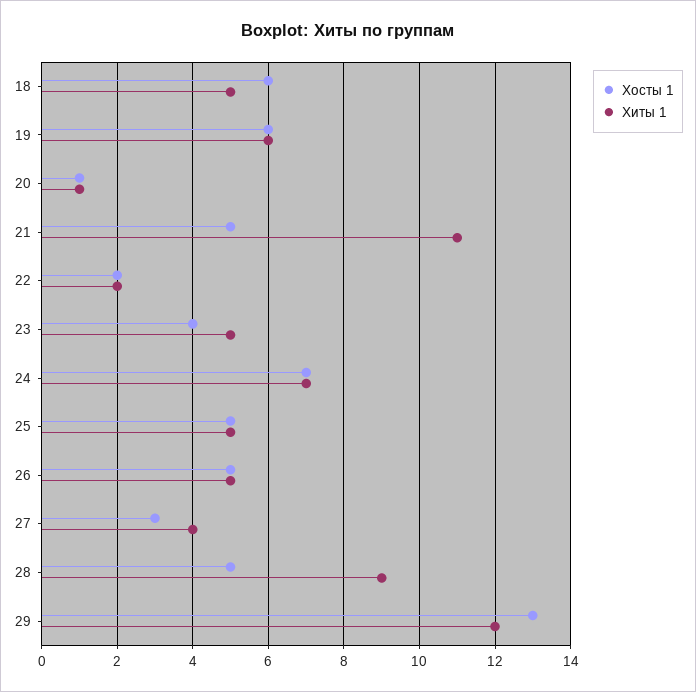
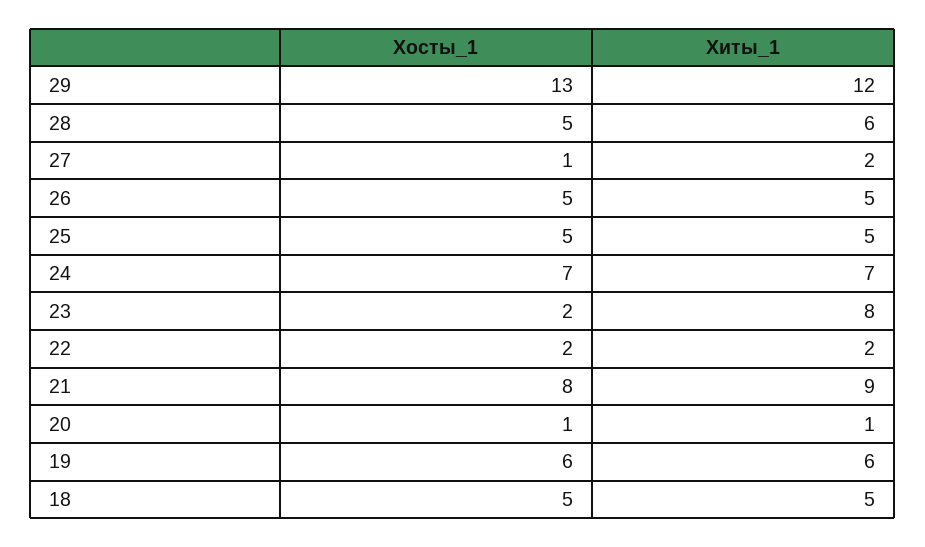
Хосты 1, 18: 6 -> 5
Хосты 1, 21: 5 -> 8
Хиты 1, 21: 11 -> 9
Хосты 1, 23: 4 -> 2
Хиты 1, 23: 5 -> 8
Хосты 1, 27: 3 -> 1
Хиты 1, 27: 4 -> 2
Хиты 1, 28: 9 -> 6

